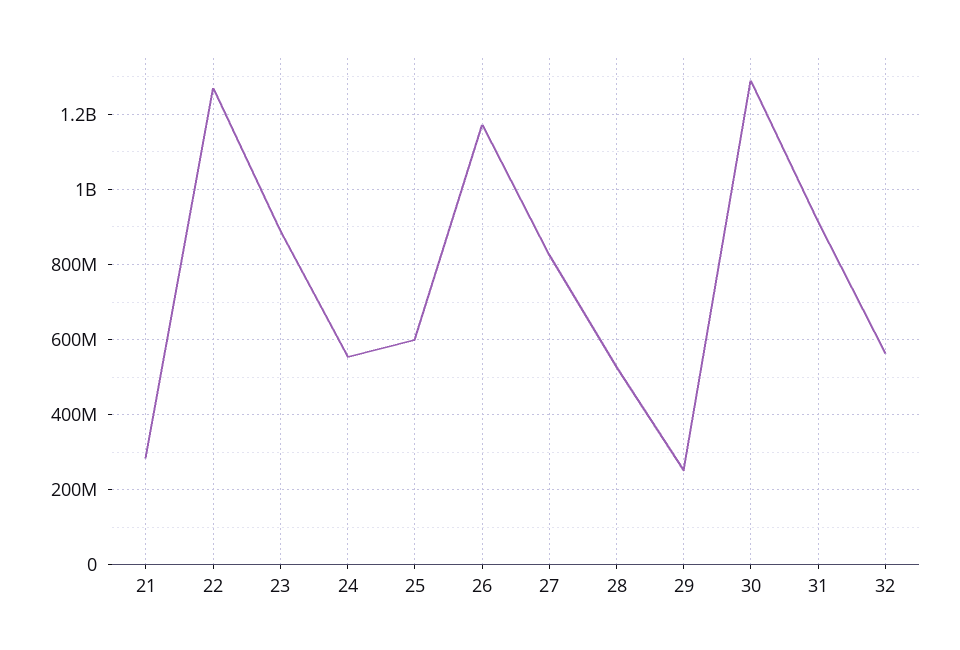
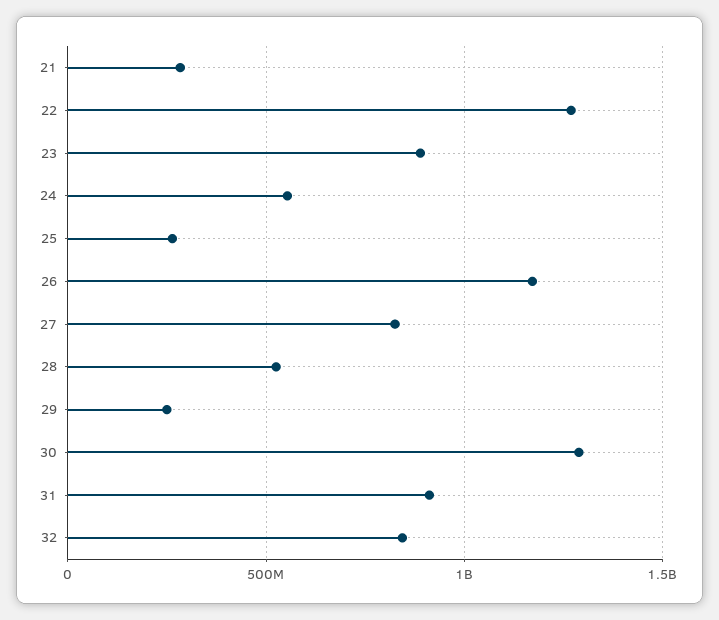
25: 600000000 -> 250000000
32: 560000000 -> 850000000

